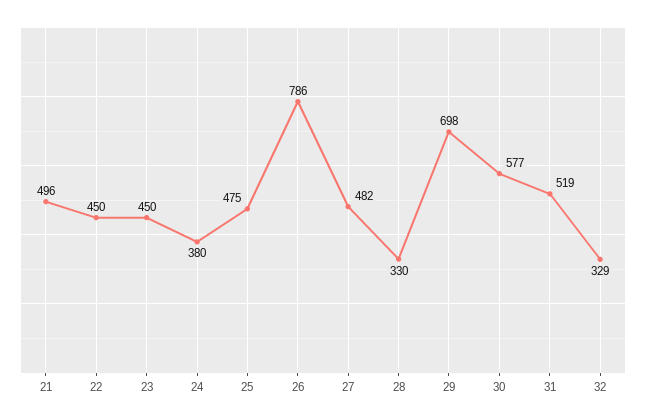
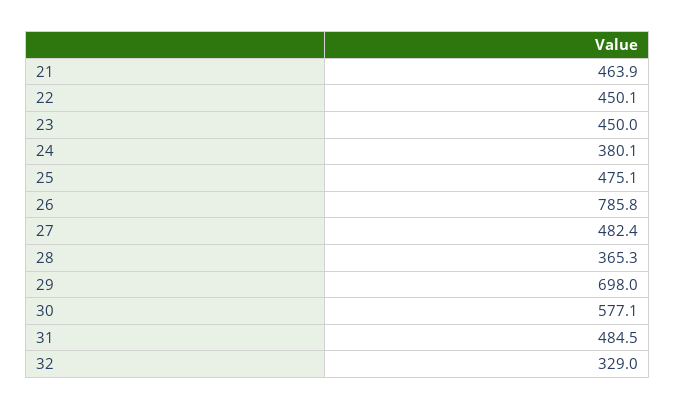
21: 496 -> 463.9
28: 330 -> 365.3
31: 519 -> 484.5

